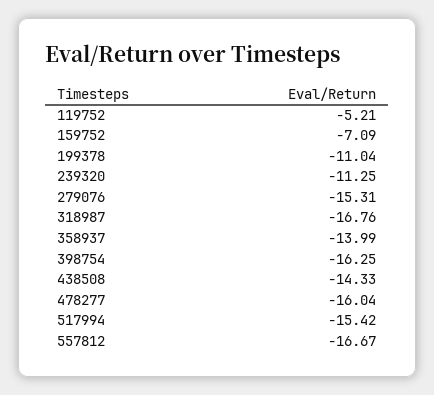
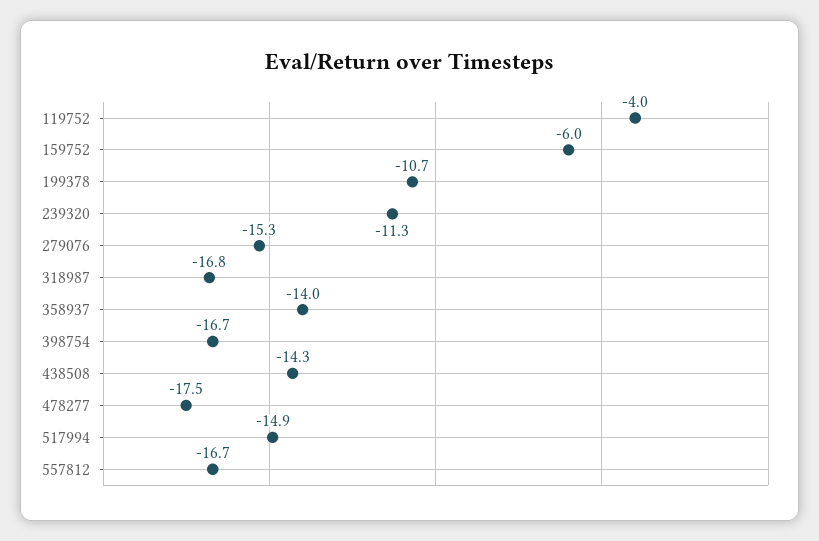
119752: -5.21 -> -4
159752: -7.09 -> -6
199378: -11.04 -> -10.7
398754: -16.25 -> -16.7
478277: -16.04 -> -17.5
517994: -15.42 -> -14.9

